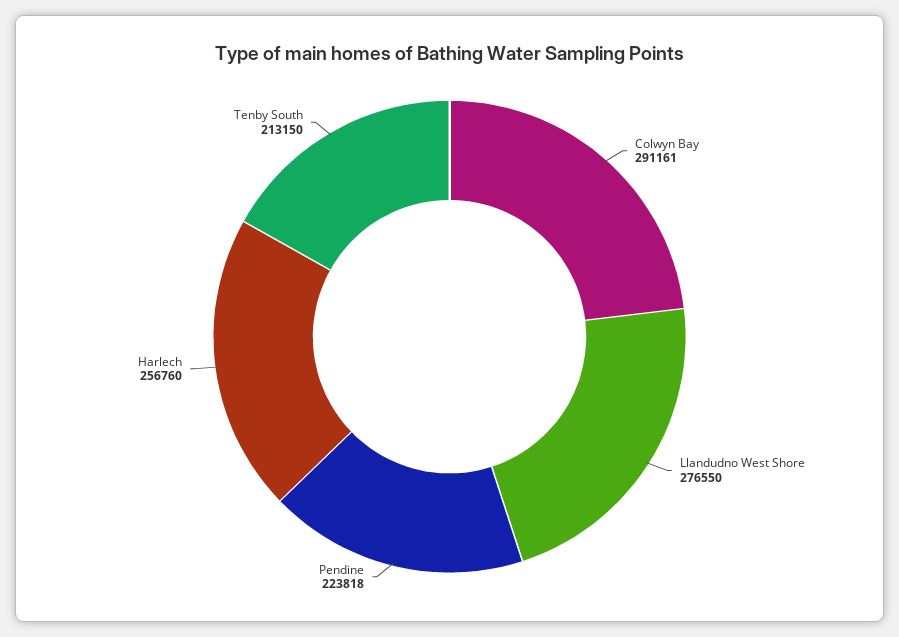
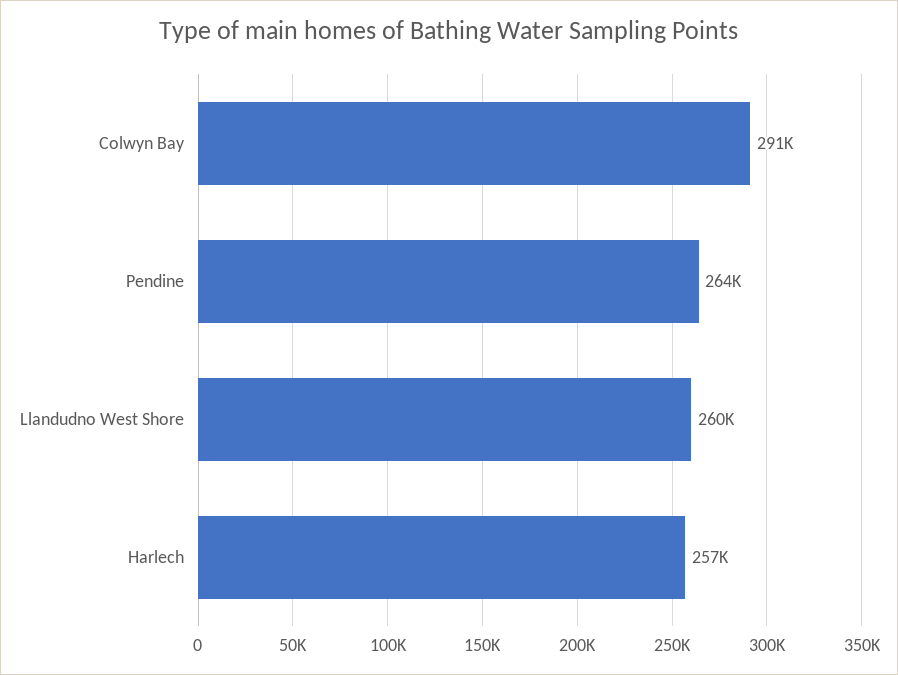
Llandudno West Shore: 276550 -> 260000
Pendine: 223818 -> 264000
Tenby South: 213150 -> none

